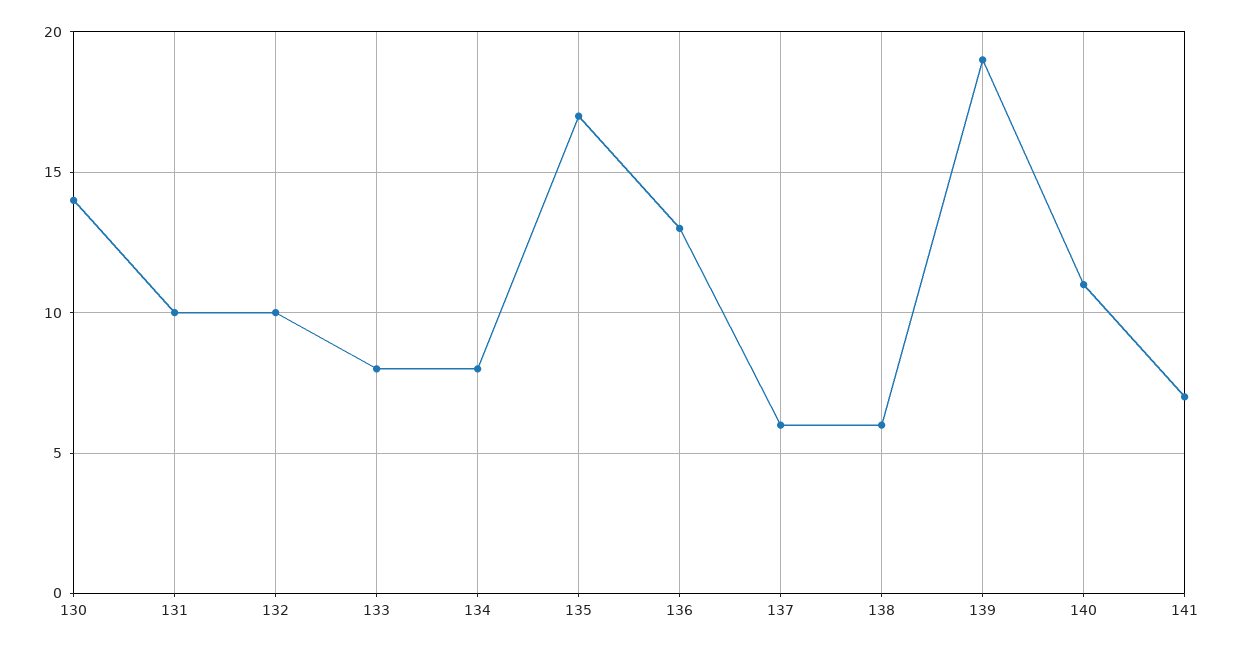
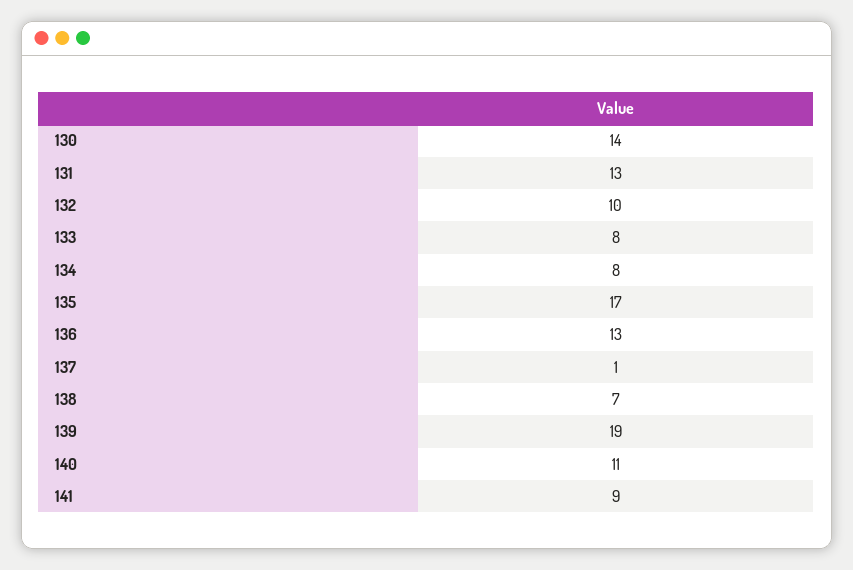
131: 10 -> 13
137: 6 -> 1
138: 6 -> 7
141: 7 -> 9

